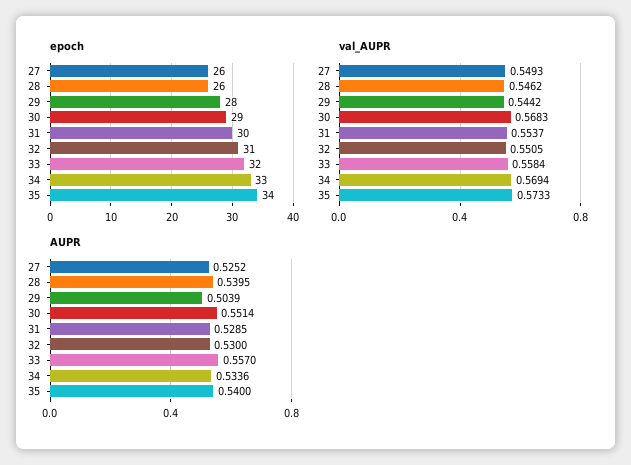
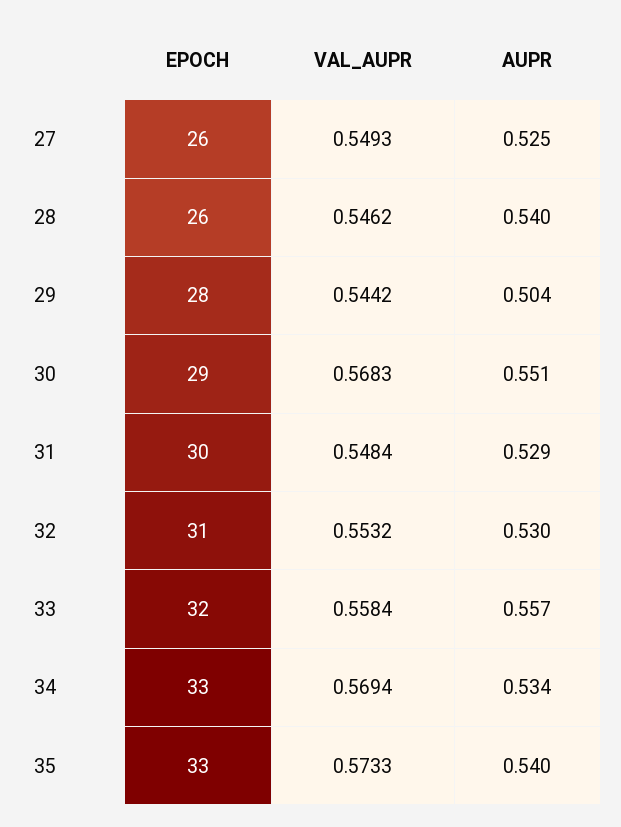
epoch, 35: 34 -> 33
val_AUPR, 31: 0.5537 -> 0.5484
val_AUPR, 32: 0.5505 -> 0.5532

